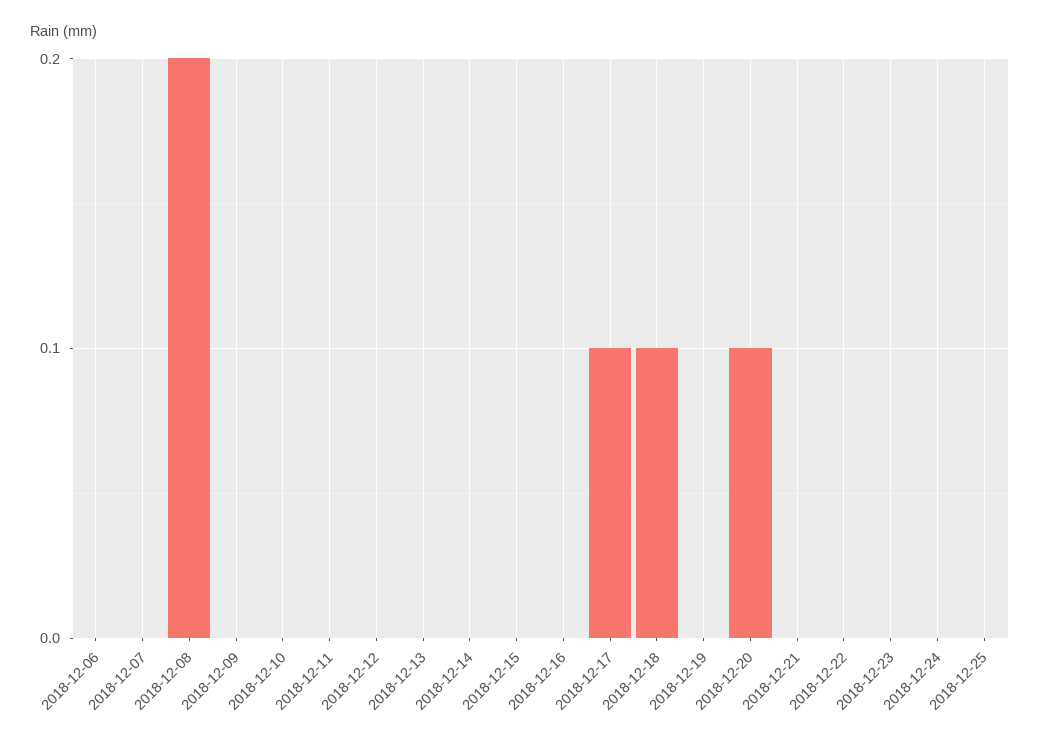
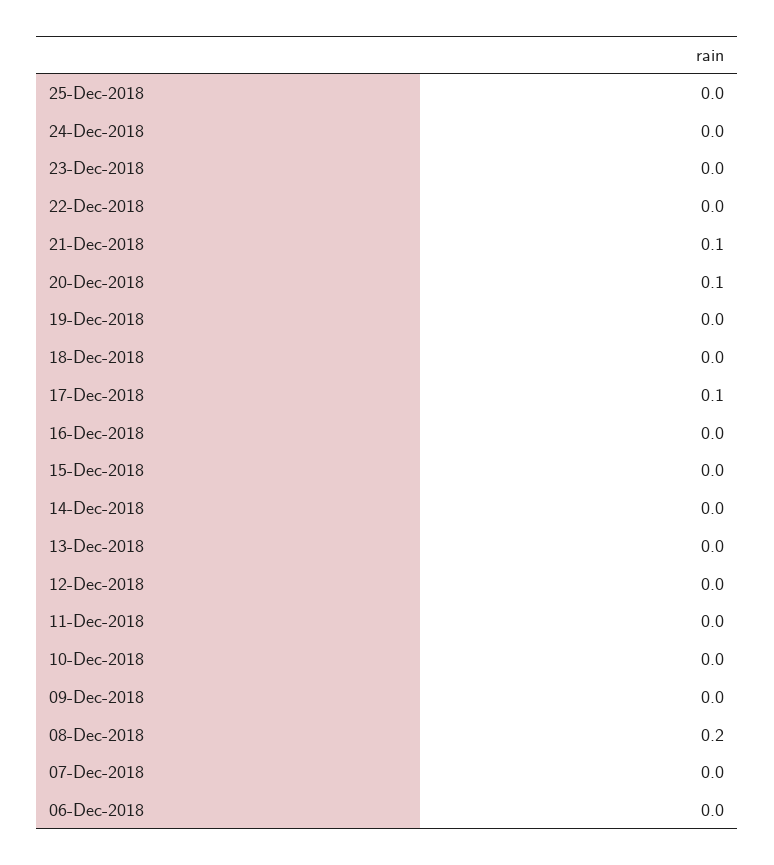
2018-12-18: 0.1 -> 0
2018-12-21: 0 -> 0.1

